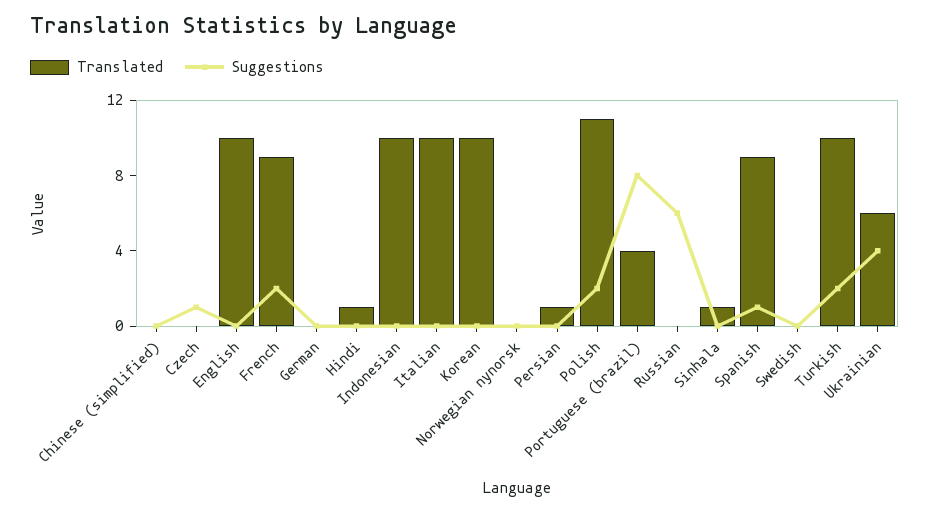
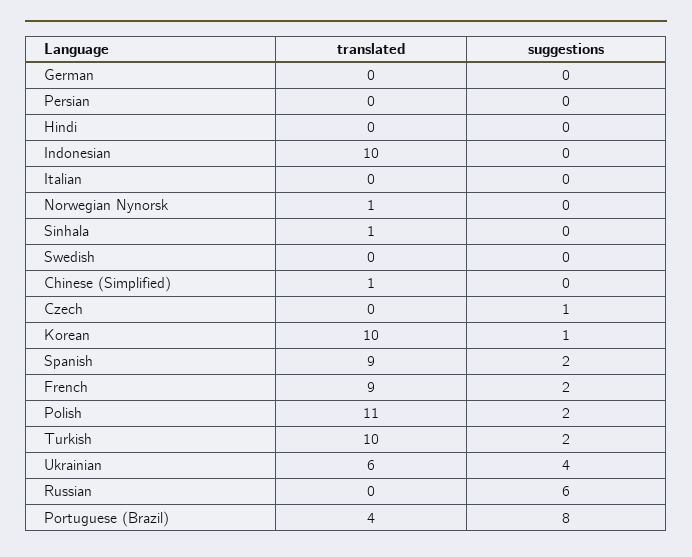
Translated, Chinese (simplified): 0 -> 1
Translated, English: 10 -> none
Suggestions, English: 0 -> none
Translated, Hindi: 1 -> 0
Translated, Italian: 10 -> 0
Suggestions, Korean: 0 -> 1
Translated, Norwegian nynorsk: 0 -> 1
Translated, Persian: 1 -> 0
Suggestions, Spanish: 1 -> 2

